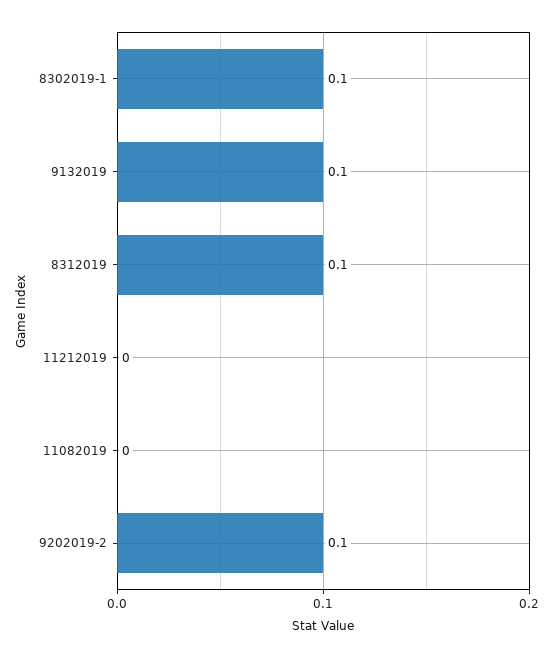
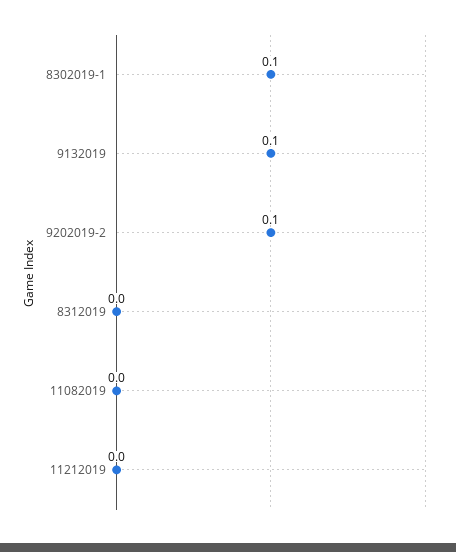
8312019: 0.1 -> 0

